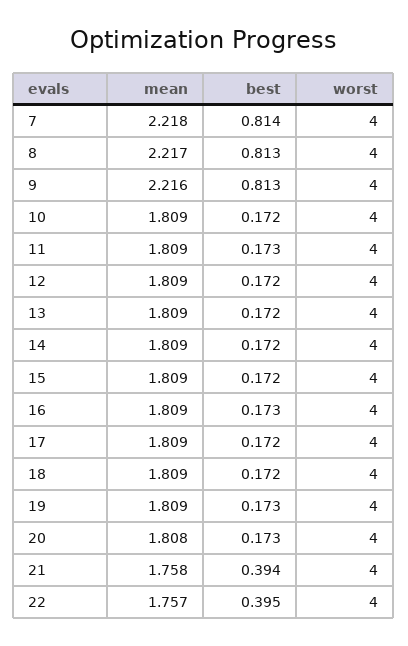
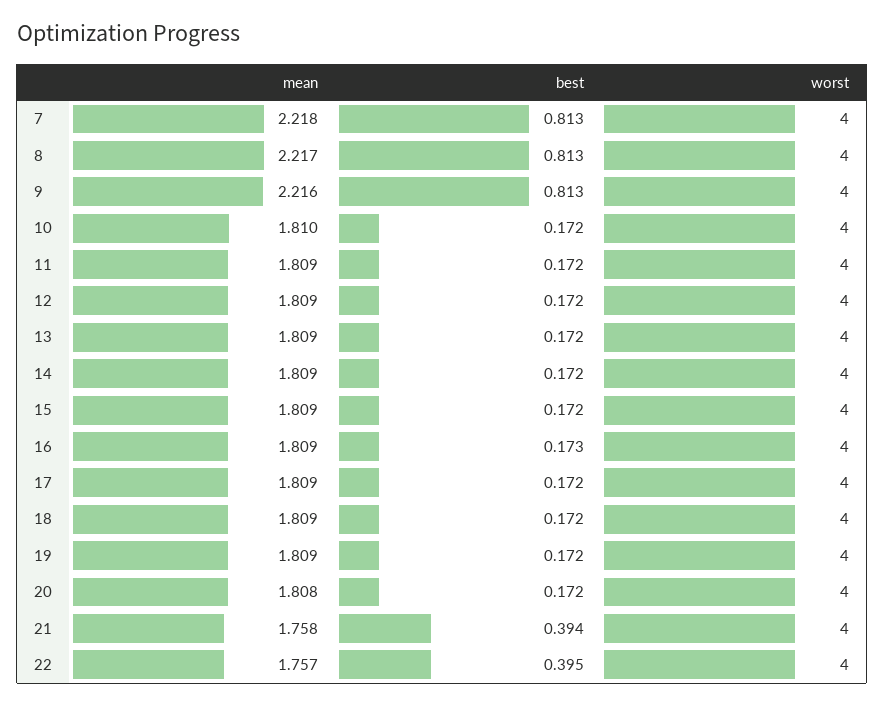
best, 7: 0.814 -> 0.813
mean, 10: 1.809 -> 1.81
best, 11: 0.173 -> 0.172
best, 19: 0.173 -> 0.172
best, 20: 0.173 -> 0.172

